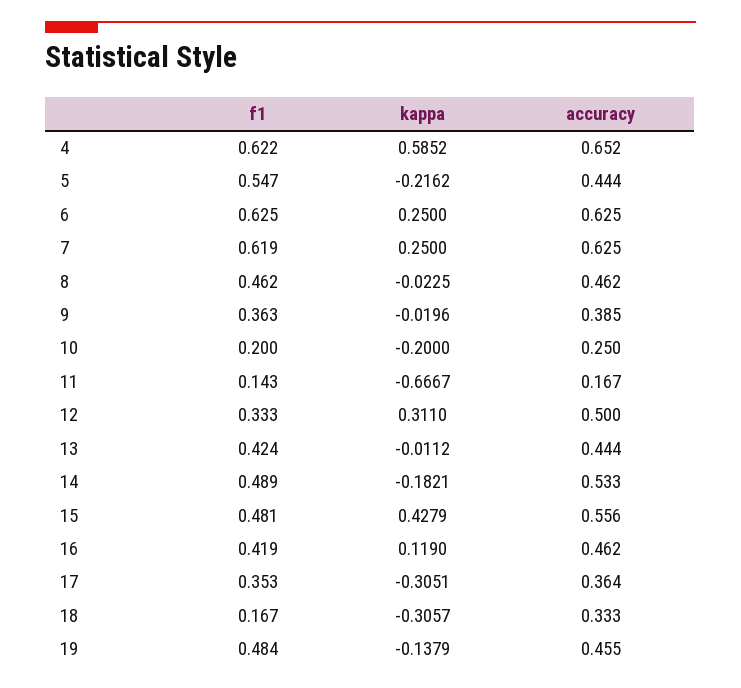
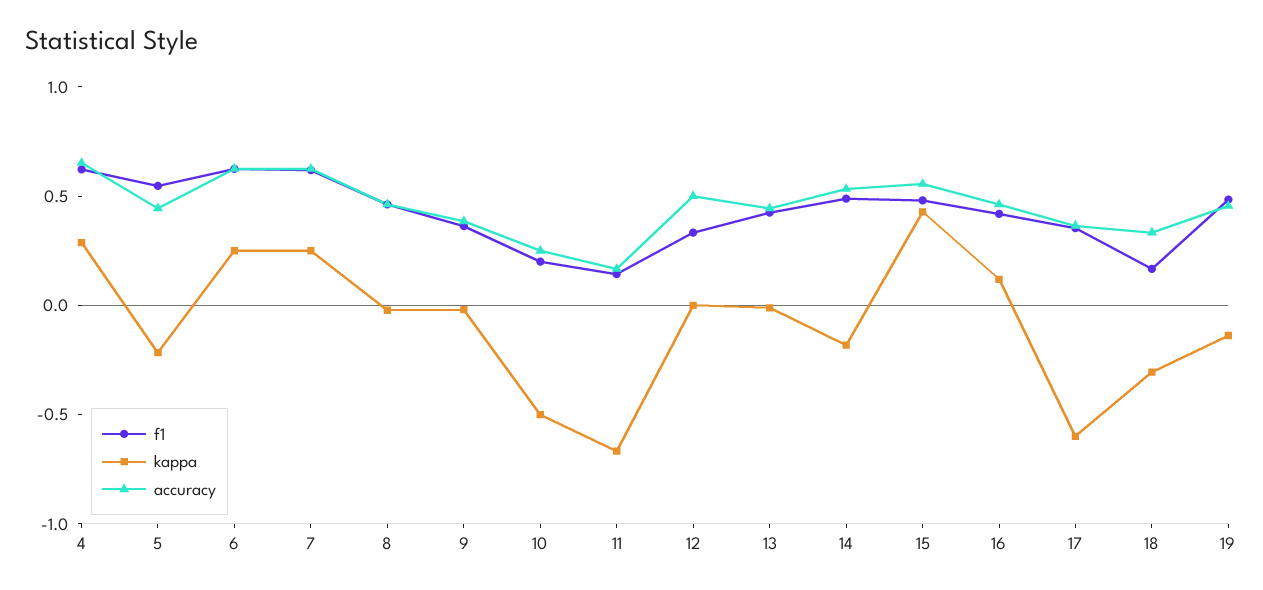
kappa, 4: 0.5852 -> 0.3
kappa, 10: -0.2 -> -0.5
kappa, 12: 0.311 -> 0
kappa, 17: -0.3051 -> -0.6

